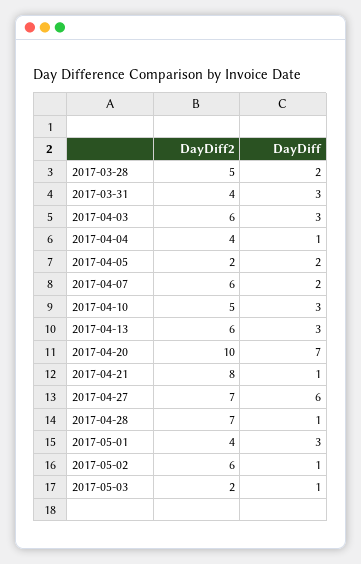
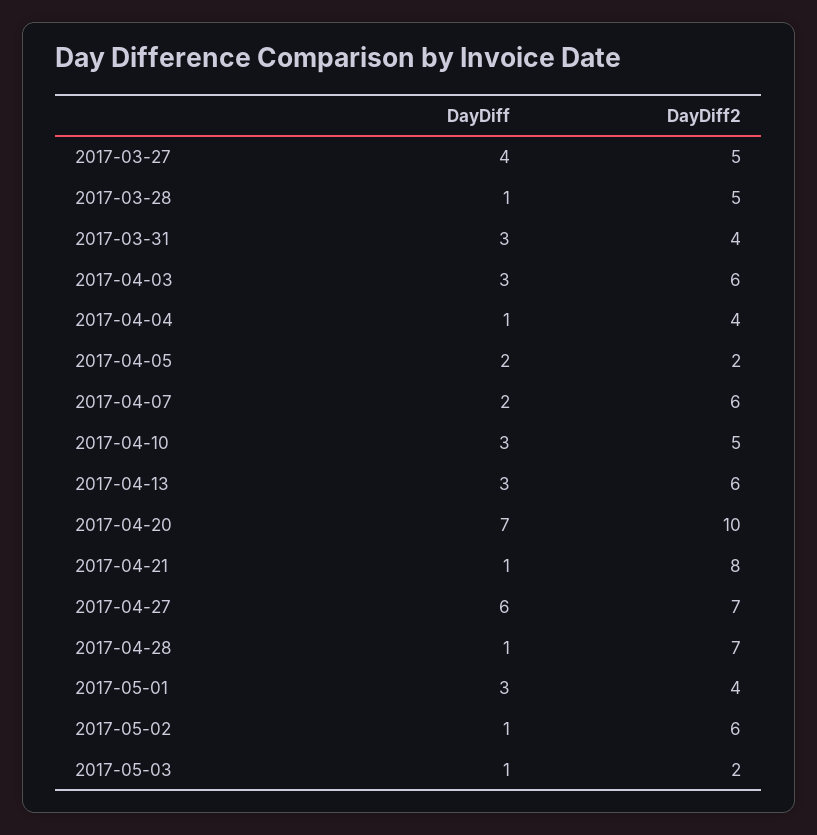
DayDiff, 2017-03-28: 2 -> 1
DayDiff, 2017-03-27: none -> 4
DayDiff2, 2017-03-27: none -> 5

